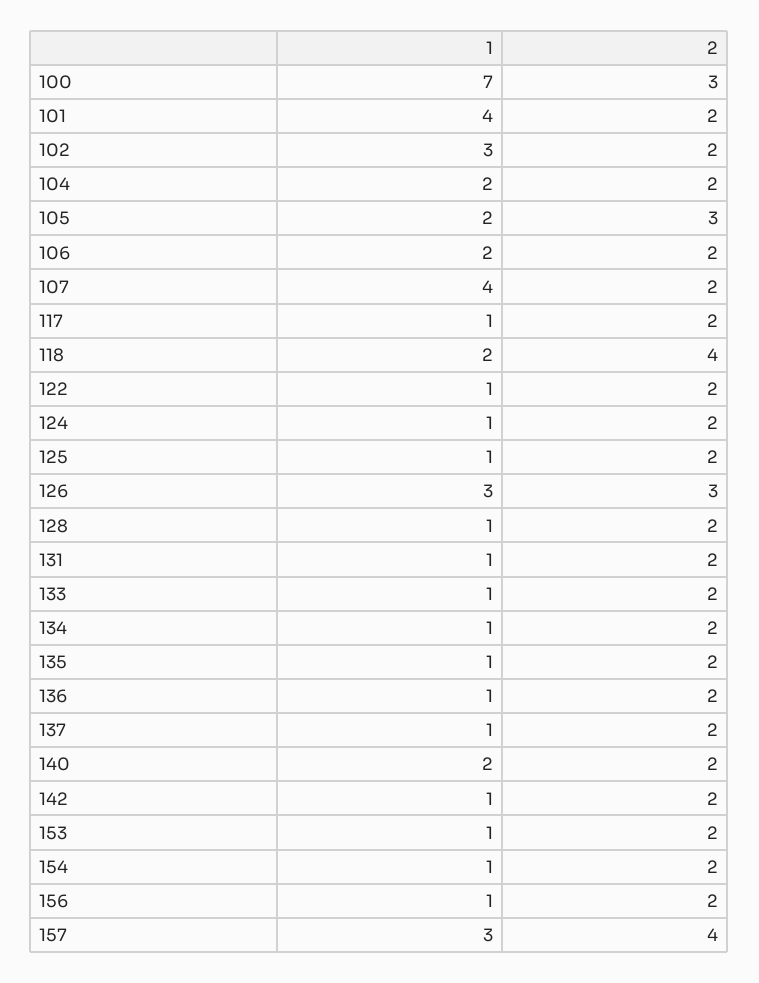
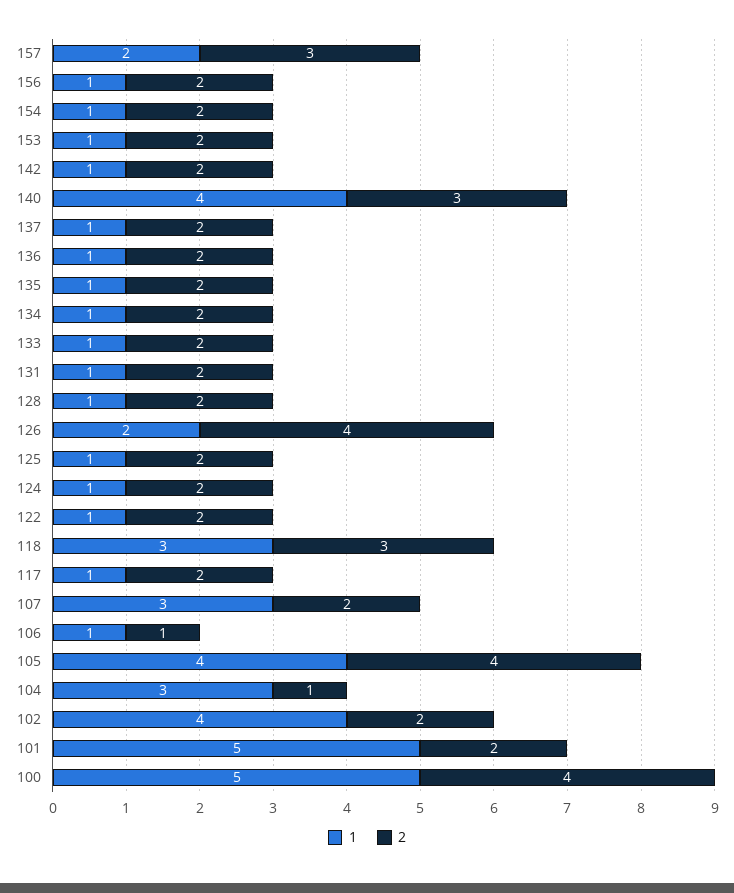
1, 100: 7 -> 5
2, 100: 3 -> 4
1, 101: 4 -> 5
1, 102: 3 -> 4
1, 104: 2 -> 3
2, 104: 2 -> 1
1, 105: 2 -> 4
2, 105: 3 -> 4
1, 106: 2 -> 1
2, 106: 2 -> 1
1, 107: 4 -> 3
1, 118: 2 -> 3
2, 118: 4 -> 3
1, 126: 3 -> 2
2, 126: 3 -> 4
1, 140: 2 -> 4
2, 140: 2 -> 3
1, 157: 3 -> 2
2, 157: 4 -> 3

